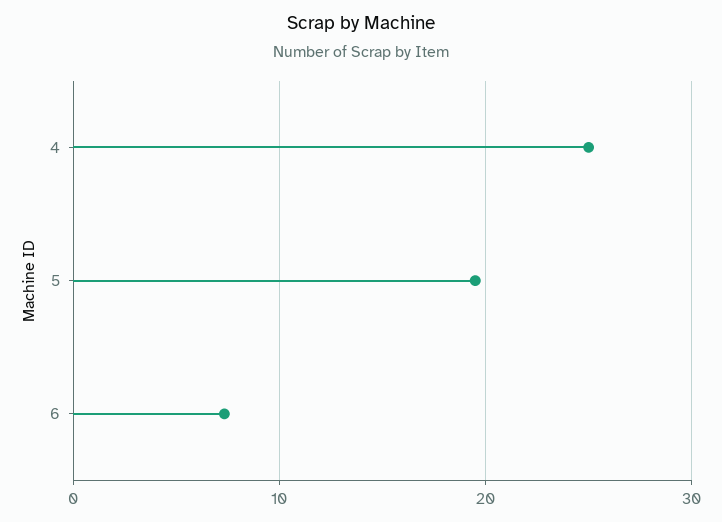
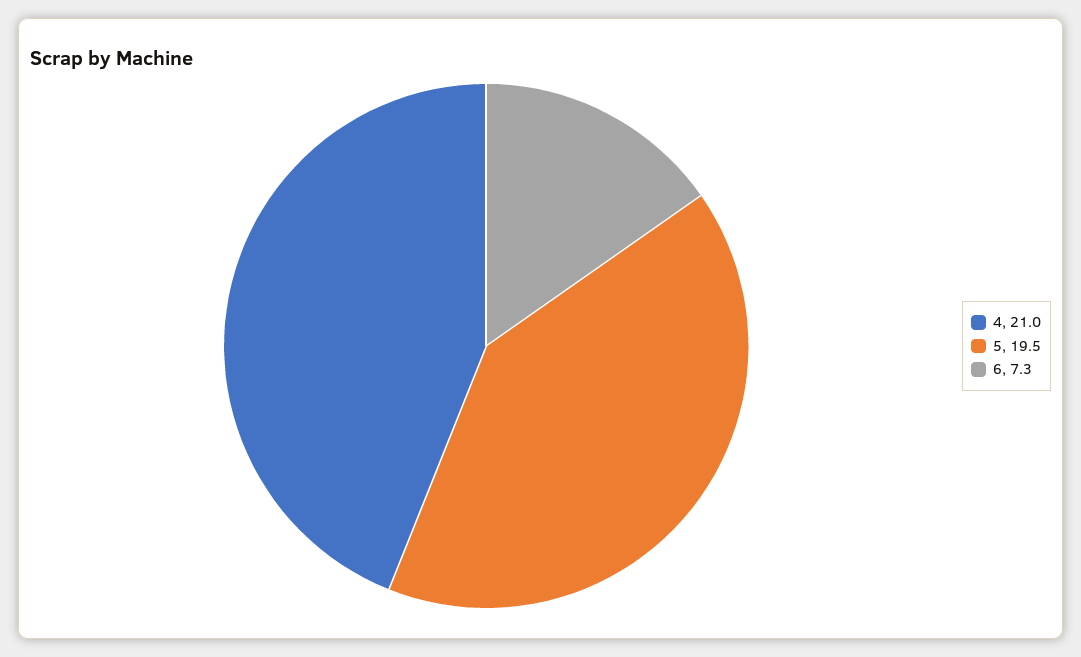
4: 25 -> 21

